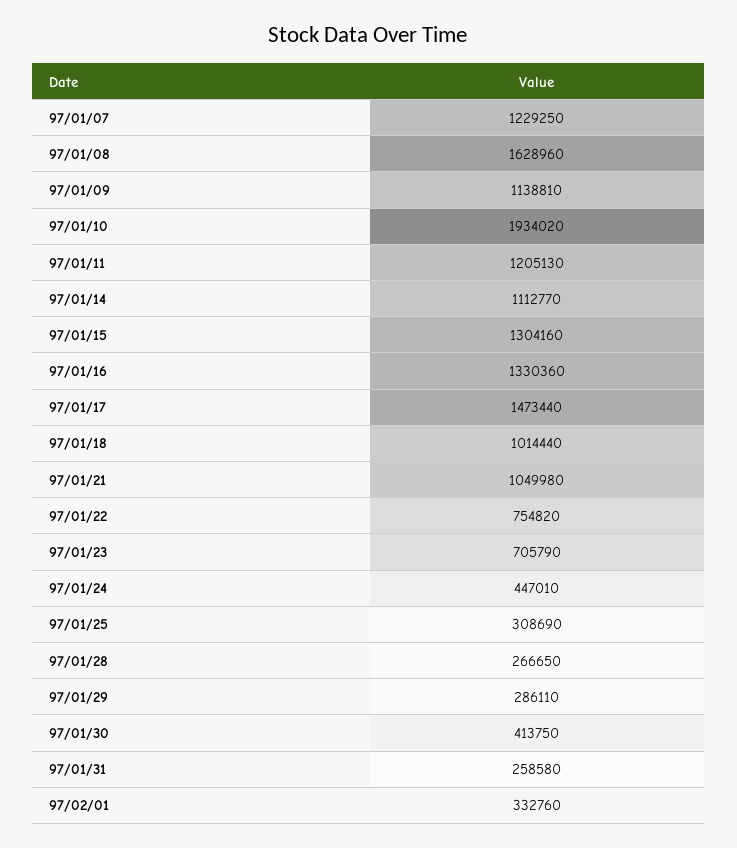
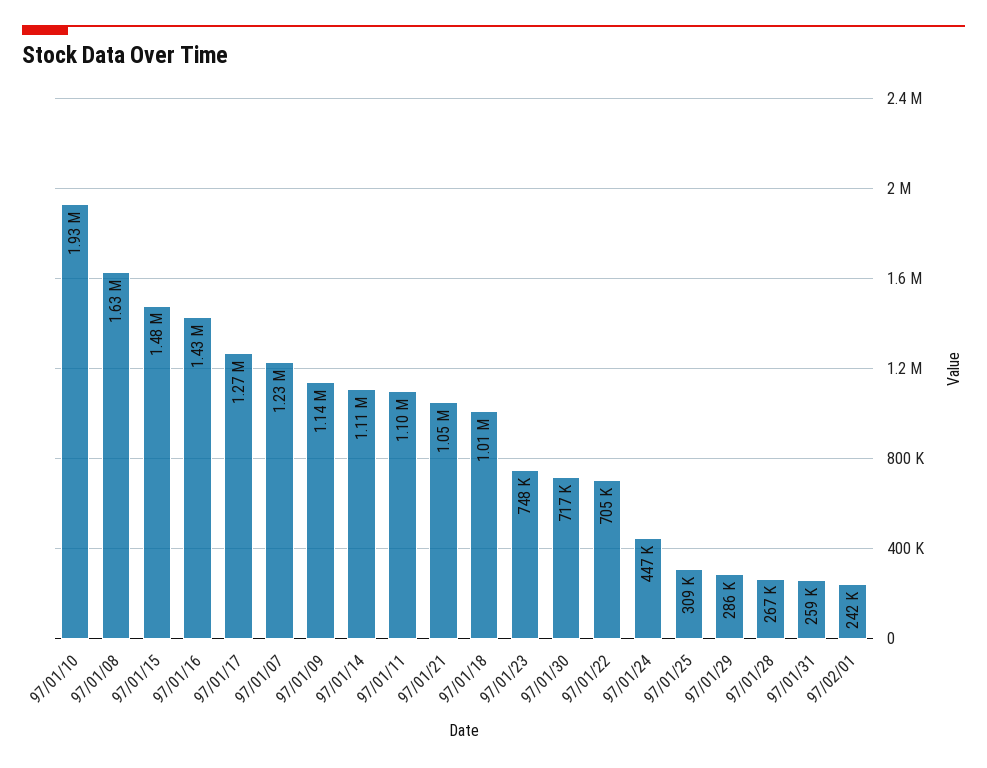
97/01/11: 1205130 -> 1100000
97/01/15: 1304160 -> 1480000
97/01/16: 1330360 -> 1430000
97/01/17: 1473440 -> 1270000
97/01/22: 754820 -> 705000
97/01/23: 705790 -> 748000
97/01/30: 413750 -> 717000
97/02/01: 332760 -> 242000

